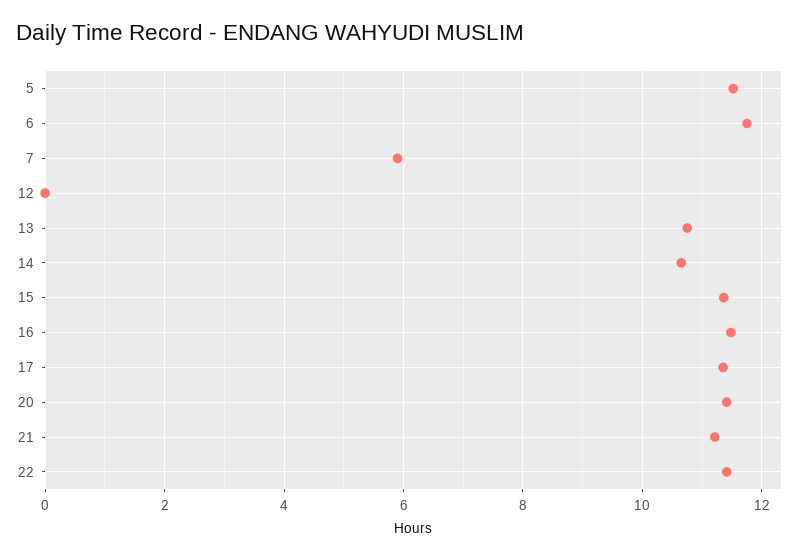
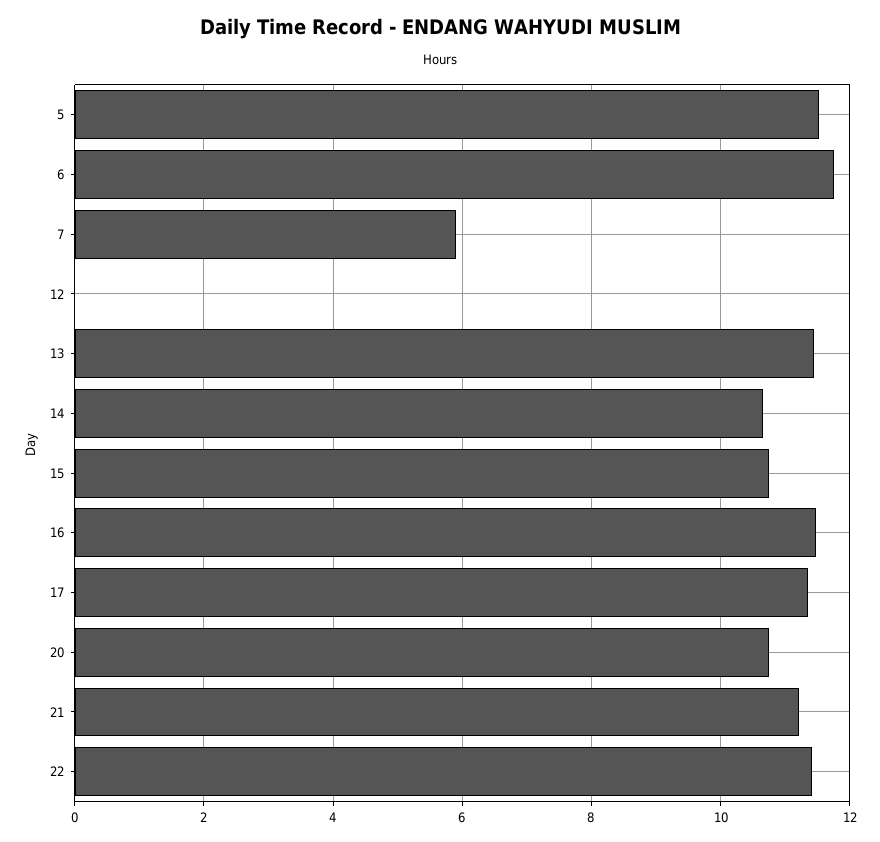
13: 10.8 -> 11.4
15: 11.4 -> 10.8
20: 11.4 -> 10.8

